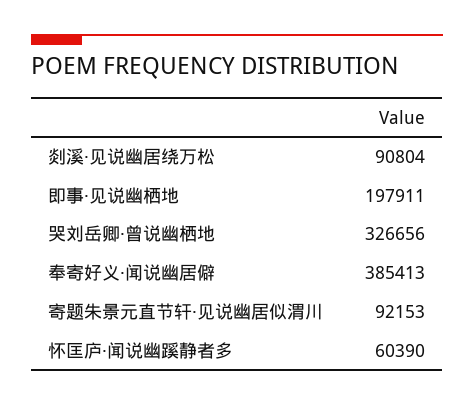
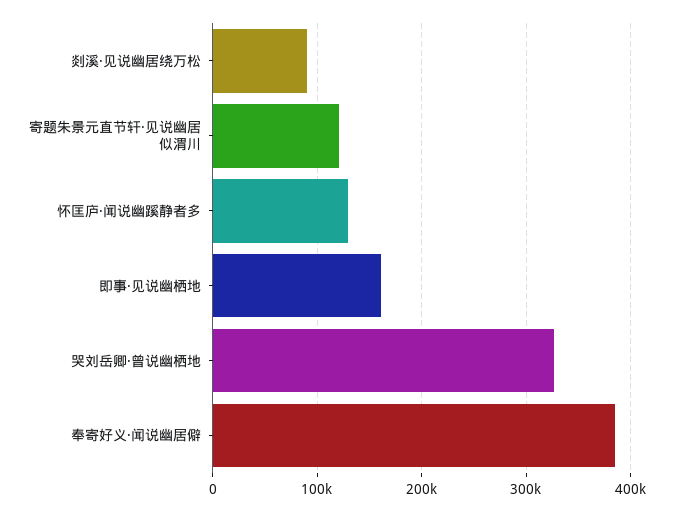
即事·见说幽栖地: 197911 -> 160000
寄题朱景元直节轩·见说幽居似渭川: 92153 -> 120000
怀匡庐·闻说幽蹊静者多: 60390 -> 130000

